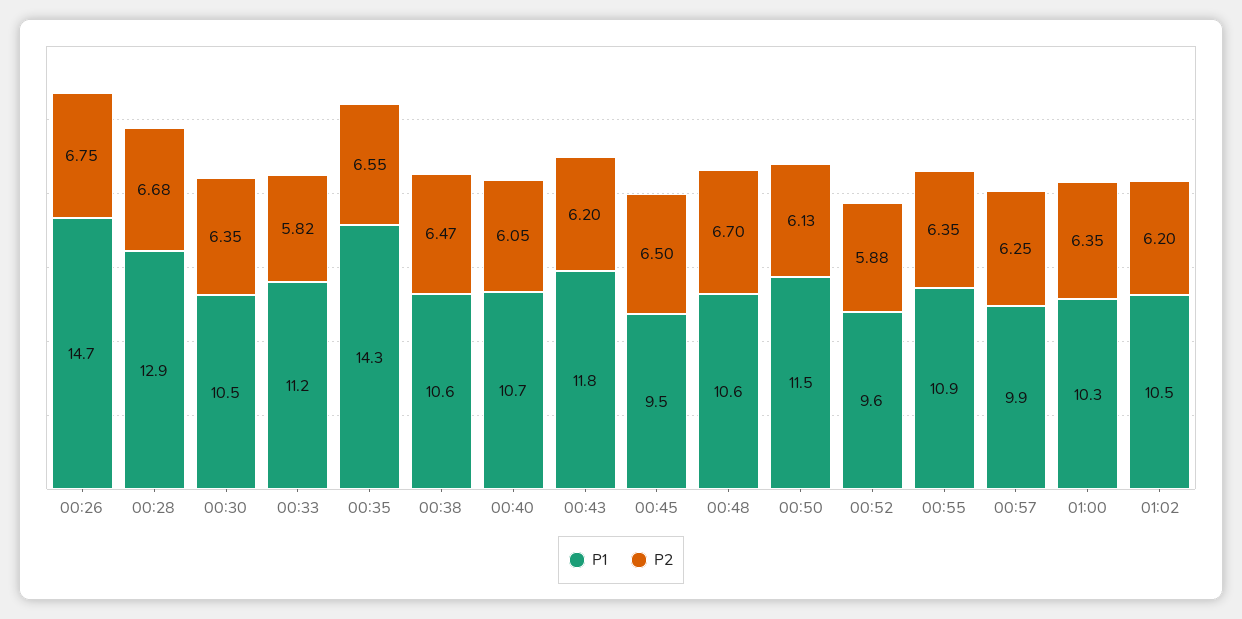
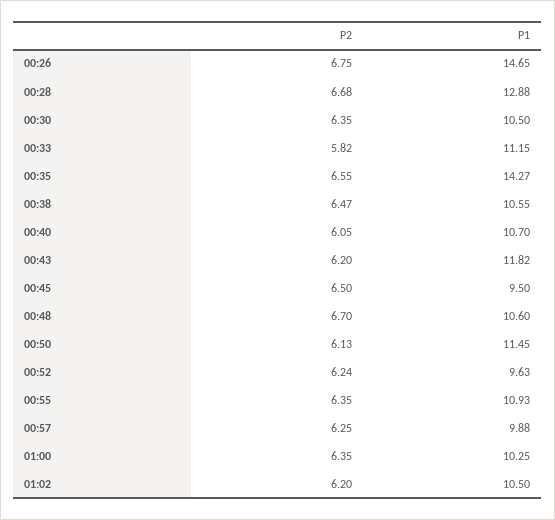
P2, 00:52: 5.88 -> 6.24

